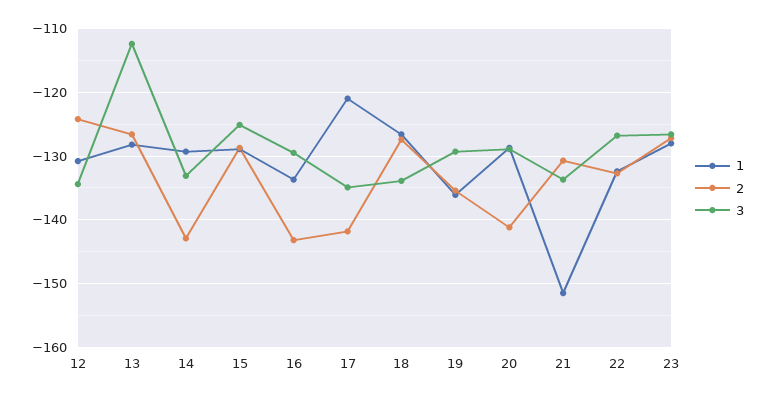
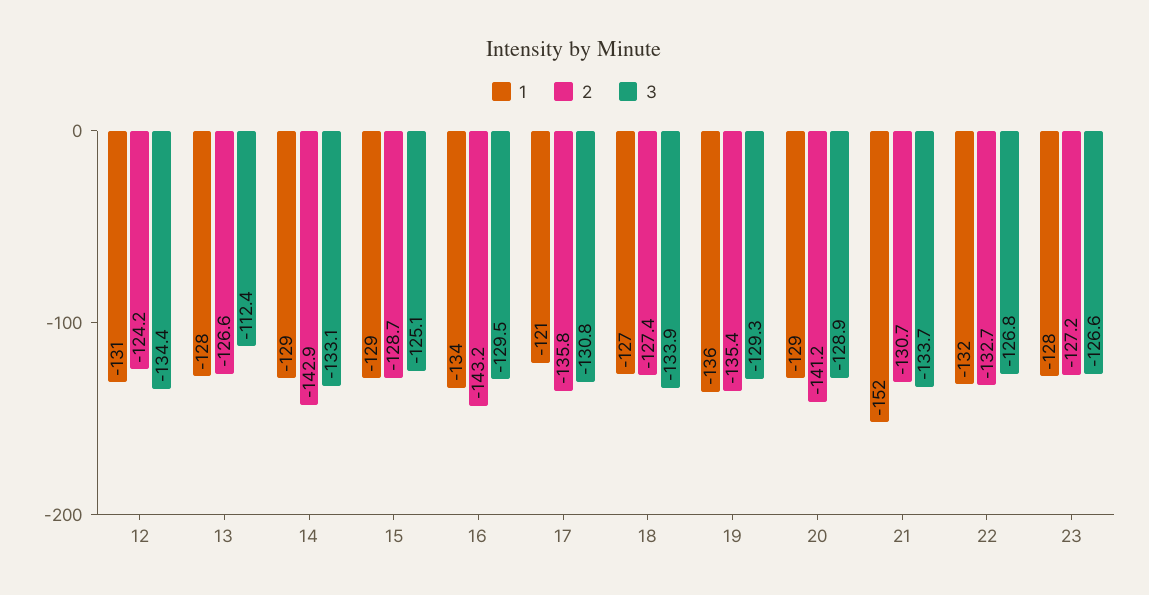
2, 17: -142 -> -135.8
3, 17: -135 -> -130.8

